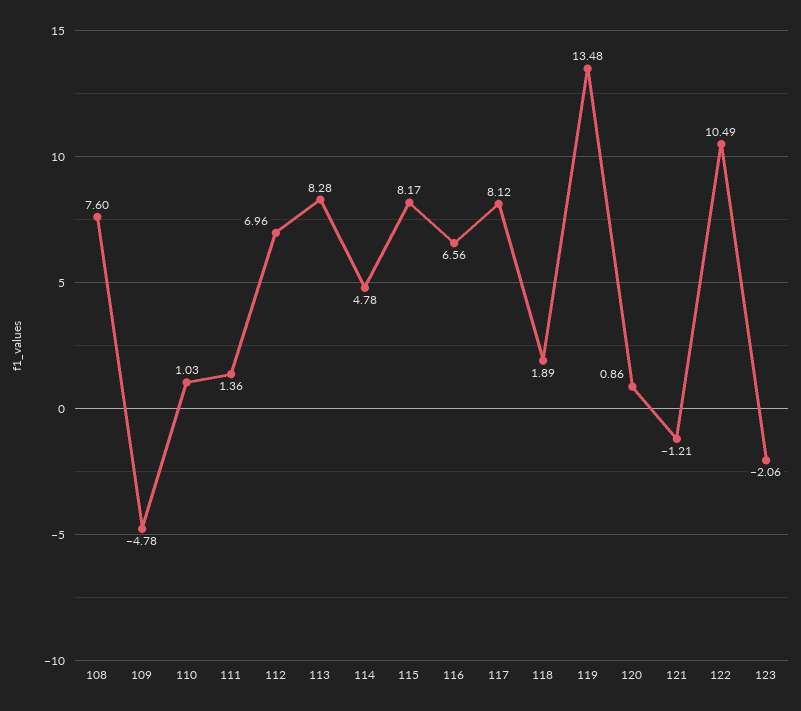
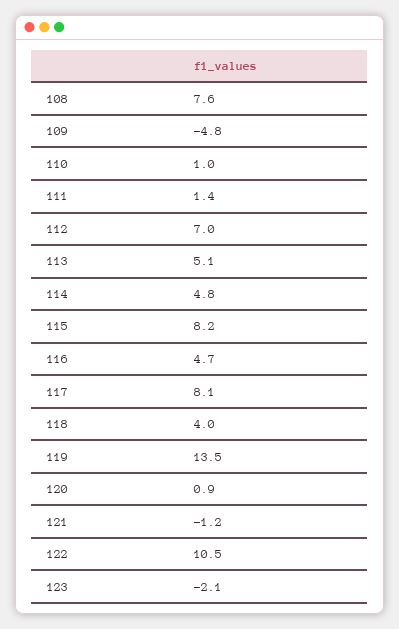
113: 8.28 -> 5.1
116: 6.56 -> 4.7
118: 1.89 -> 4

